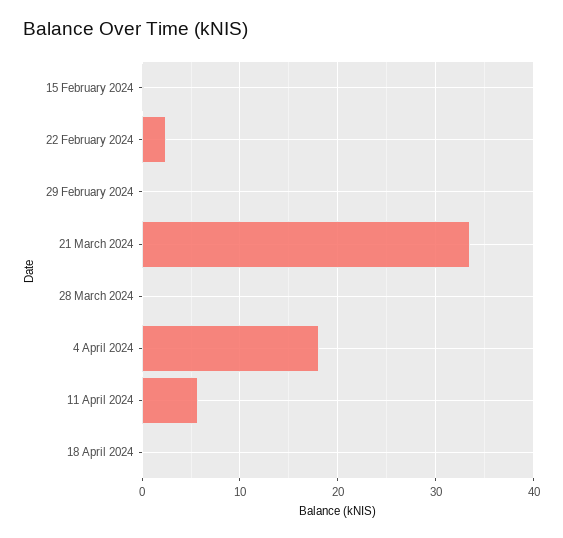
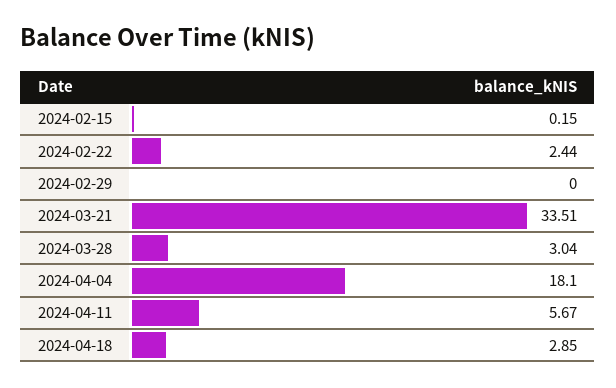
28 March 2024: 0 -> 3.04
18 April 2024: 0 -> 2.85

